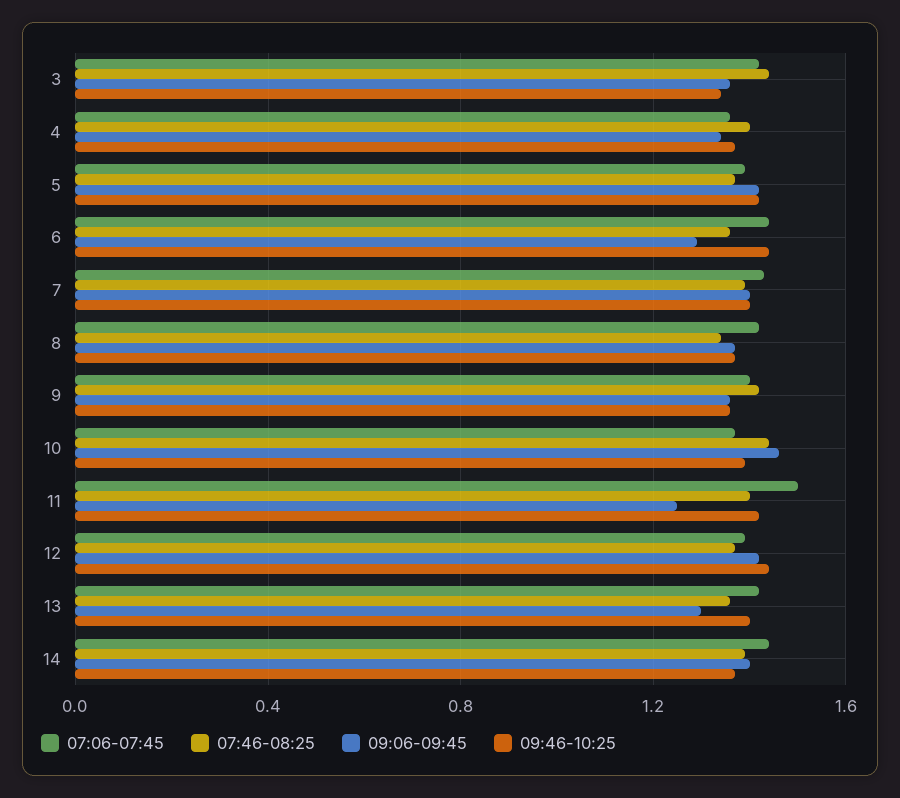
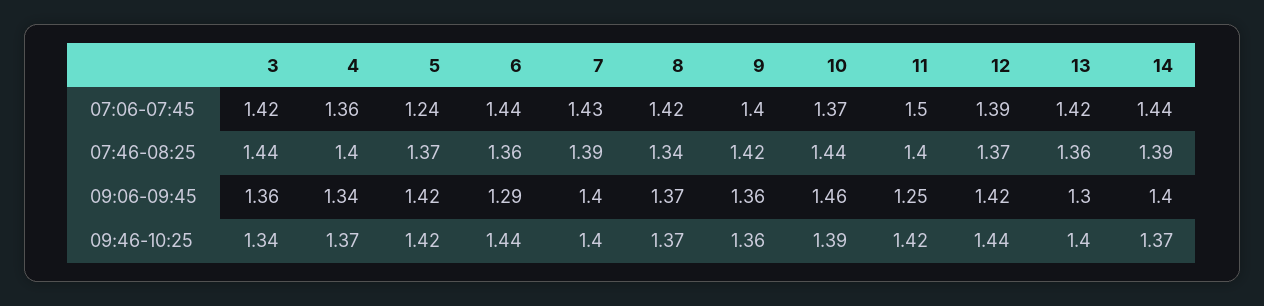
07:06-07:45, 5: 1.4 -> 1.24

